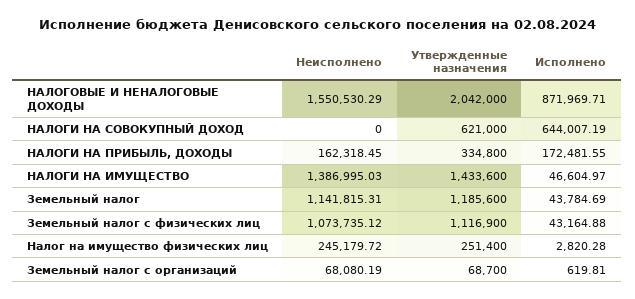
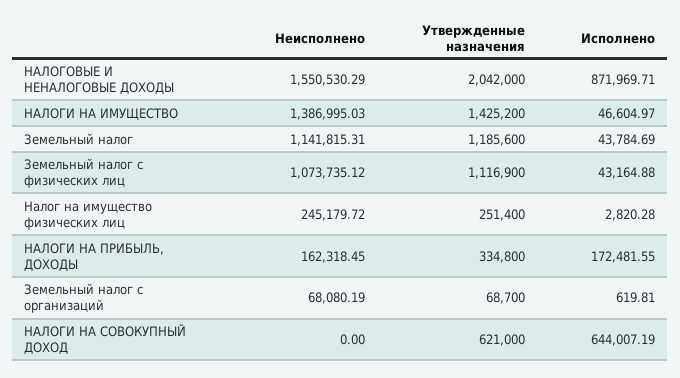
Утвержденные назначения, НАЛОГИ НА ИМУЩЕСТВО: 1433600 -> 1425200

